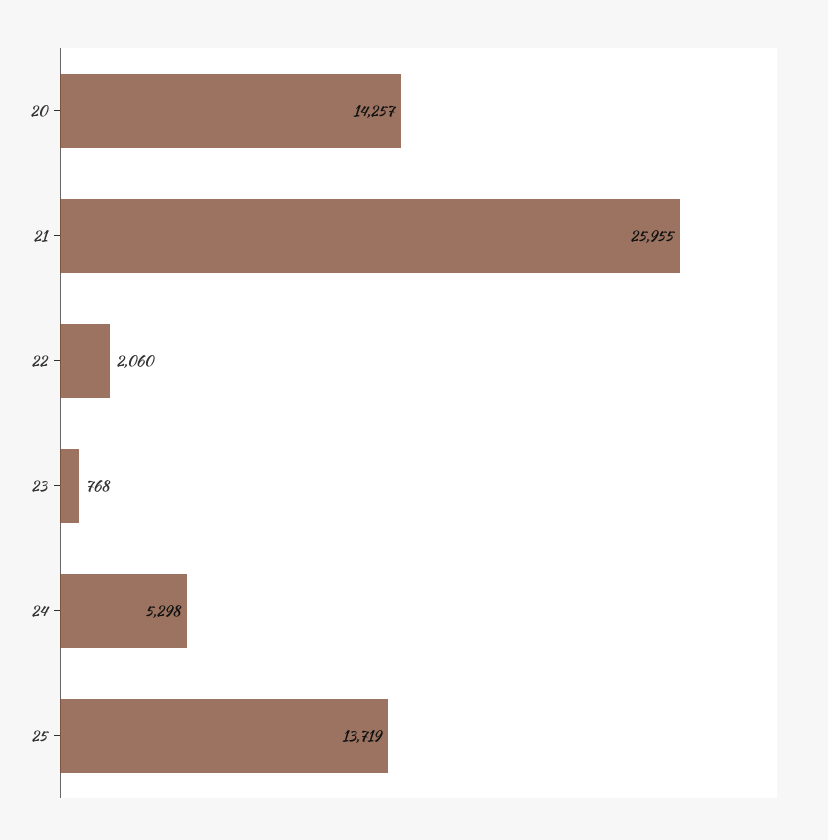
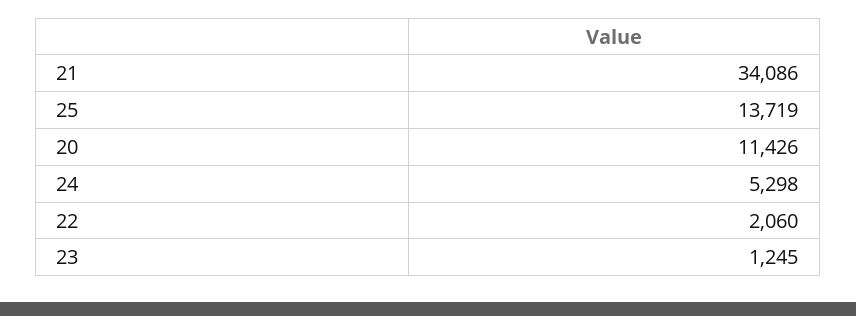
20: 14257 -> 11426
21: 25955 -> 34086
23: 768 -> 1245

